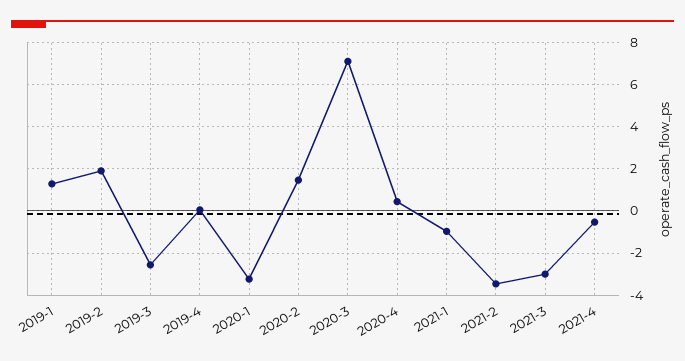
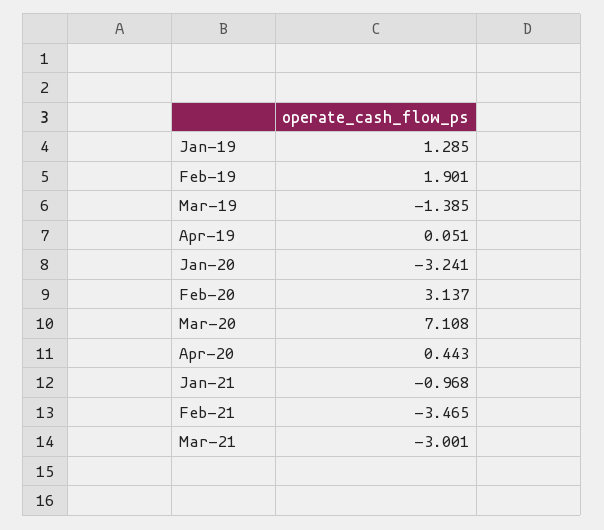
2019-3: -2.5 -> -1.385
2020-2: 1.5 -> 3.137
2021-4: -0.5 -> none

